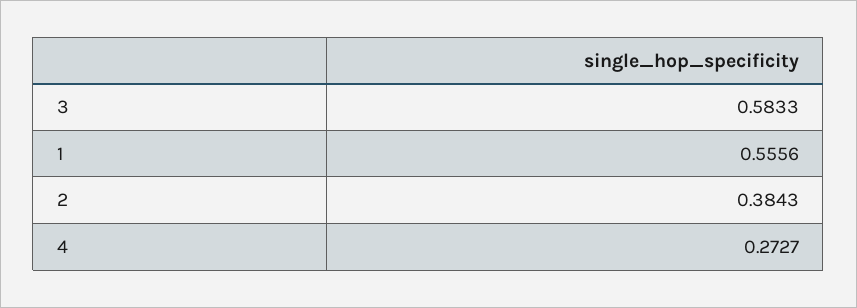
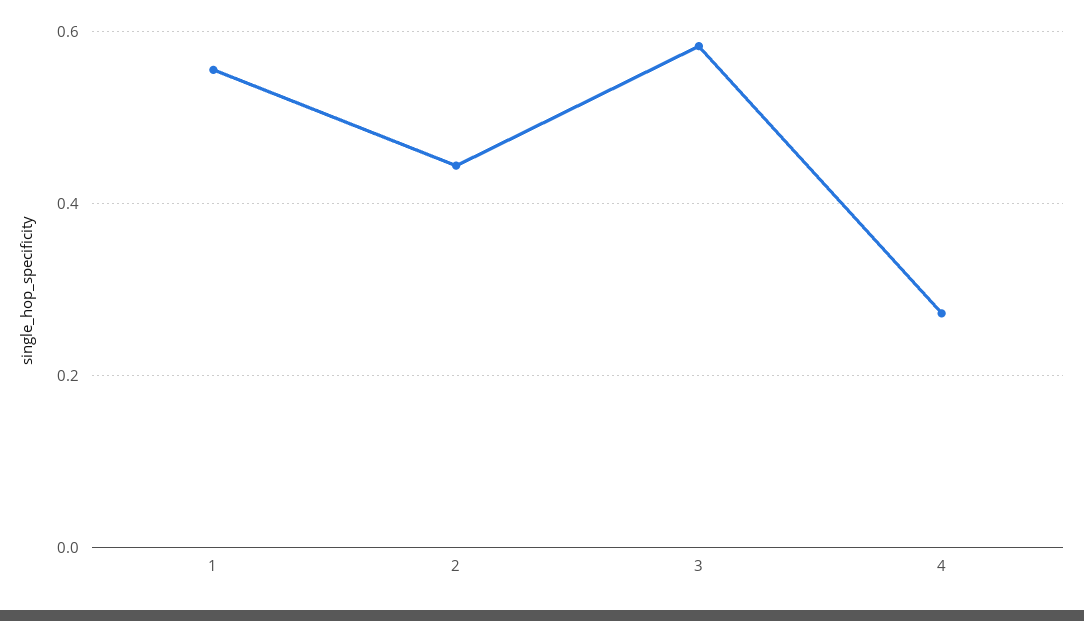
2: 0.3843 -> 0.44

